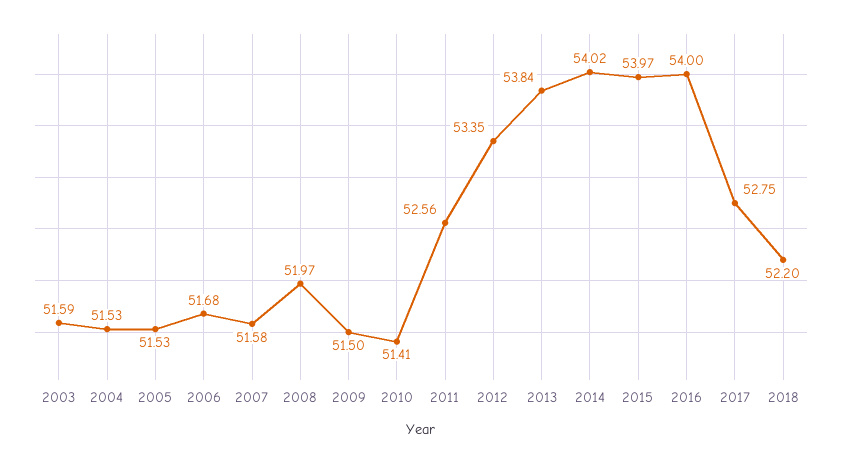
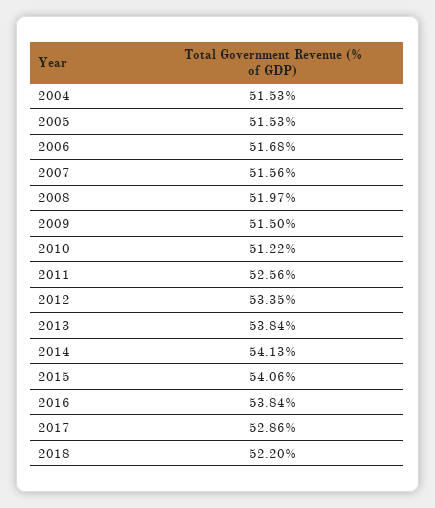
2003: 51.59 -> none
2007: 51.58 -> 51.56
2010: 51.41 -> 51.22
2014: 54.02 -> 54.13
2015: 53.97 -> 54.06
2016: 54 -> 53.84
2017: 52.75 -> 52.86

